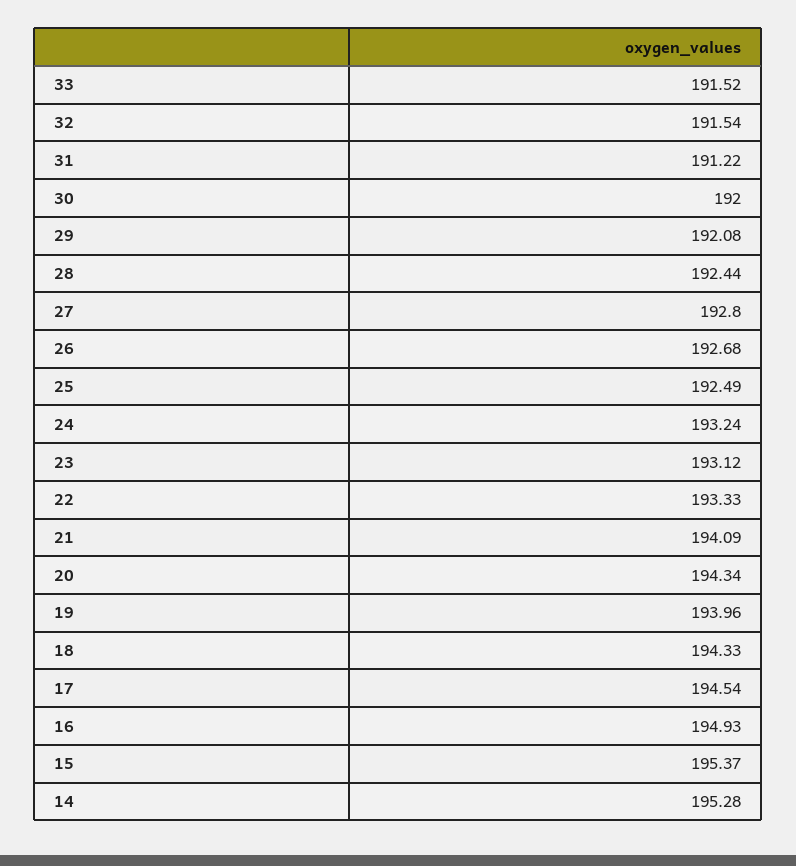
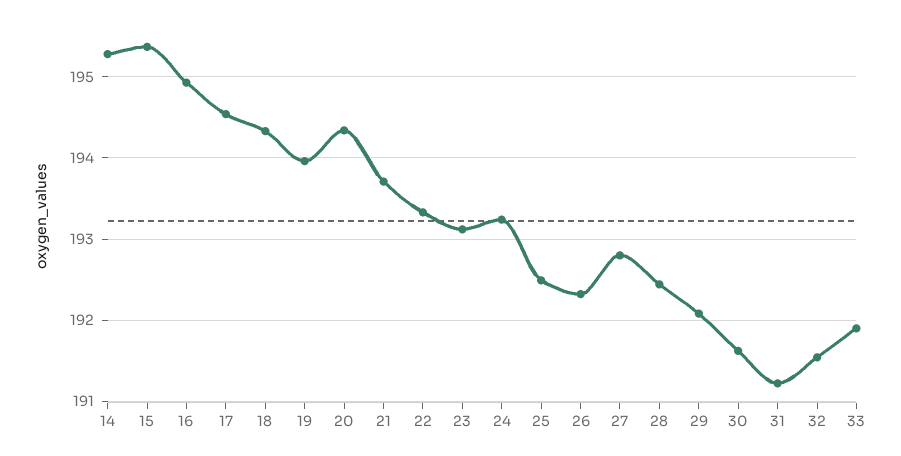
33: 191.52 -> 191.9
30: 192 -> 191.6
26: 192.68 -> 192.3
21: 194.09 -> 193.7

